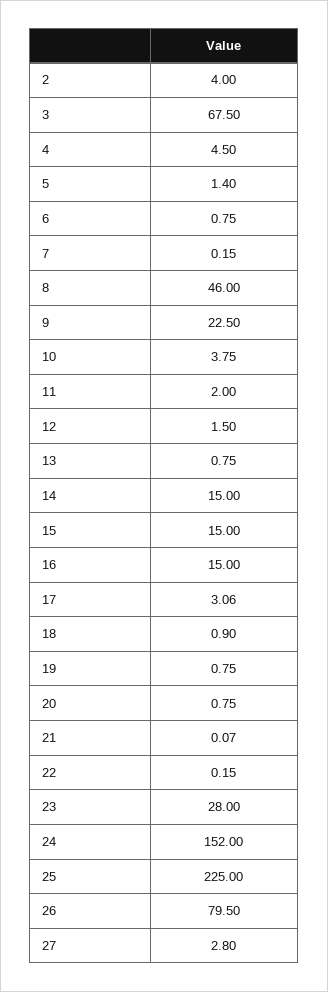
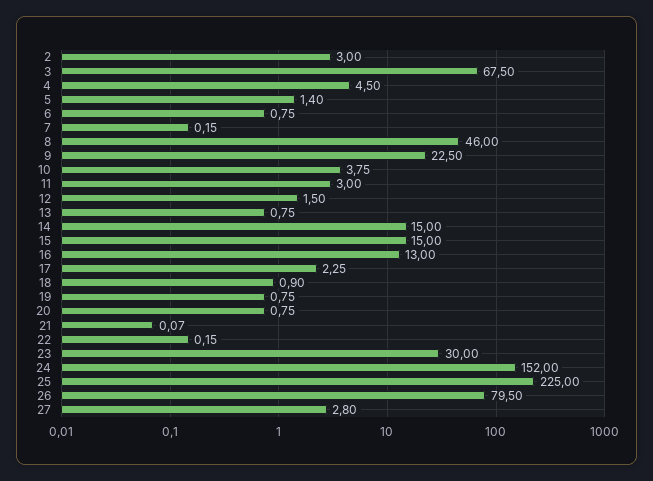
2: 4 -> 3
11: 2 -> 3
16: 15 -> 13
17: 3.06 -> 2.25
23: 28 -> 30

